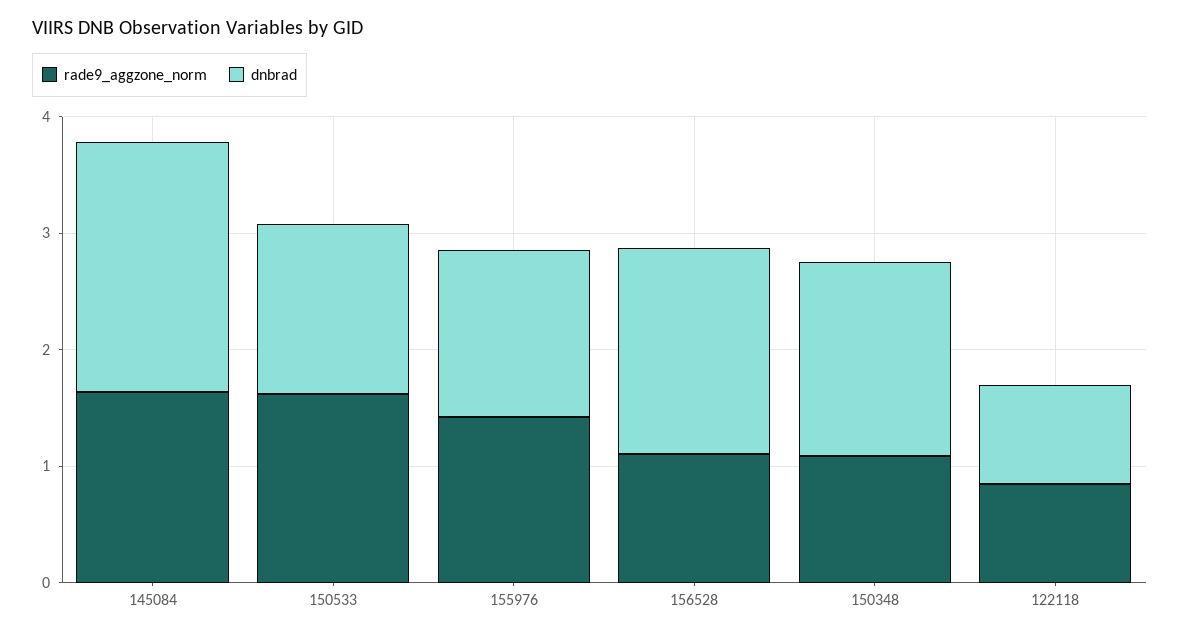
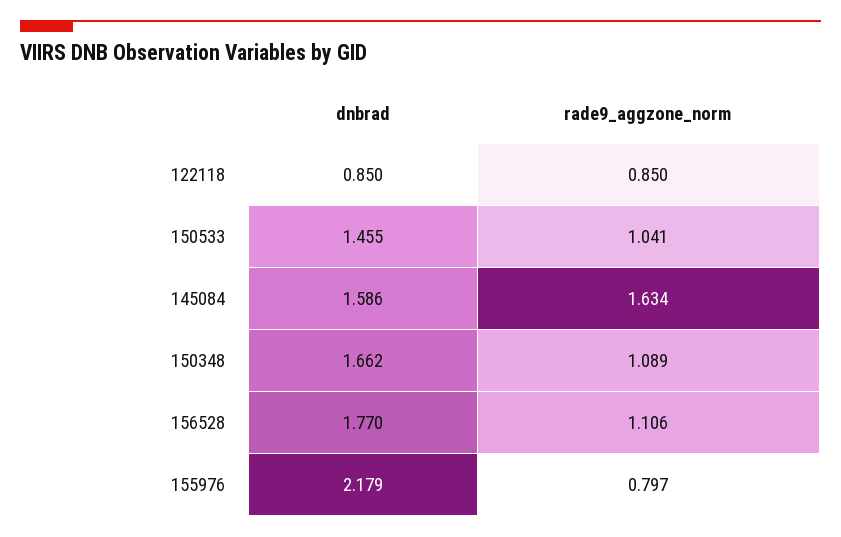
dnbrad, 145084: 2.2 -> 1.586
rade9_aggzone_norm, 150533: 1.6 -> 1.041
rade9_aggzone_norm, 155976: 1.4 -> 0.797
dnbrad, 155976: 1.4 -> 2.179

